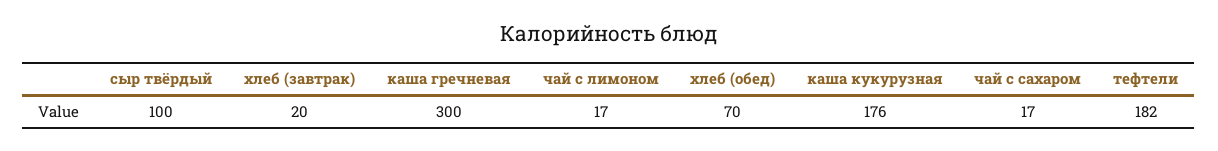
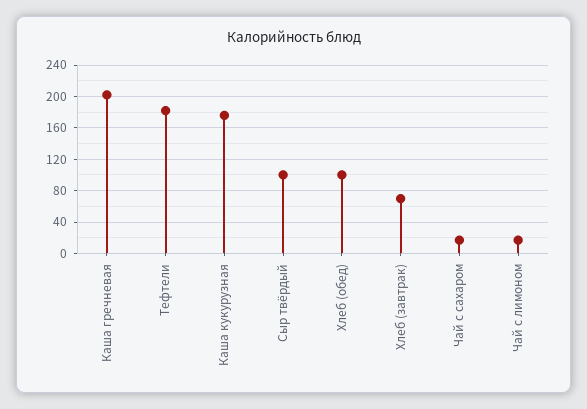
хлеб (завтрак): 20 -> 70
каша гречневая: 300 -> 200
хлеб (обед): 70 -> 100

